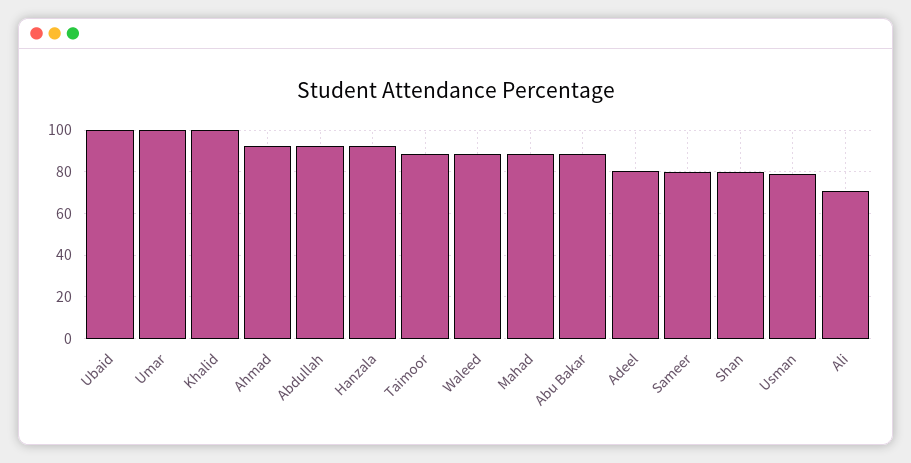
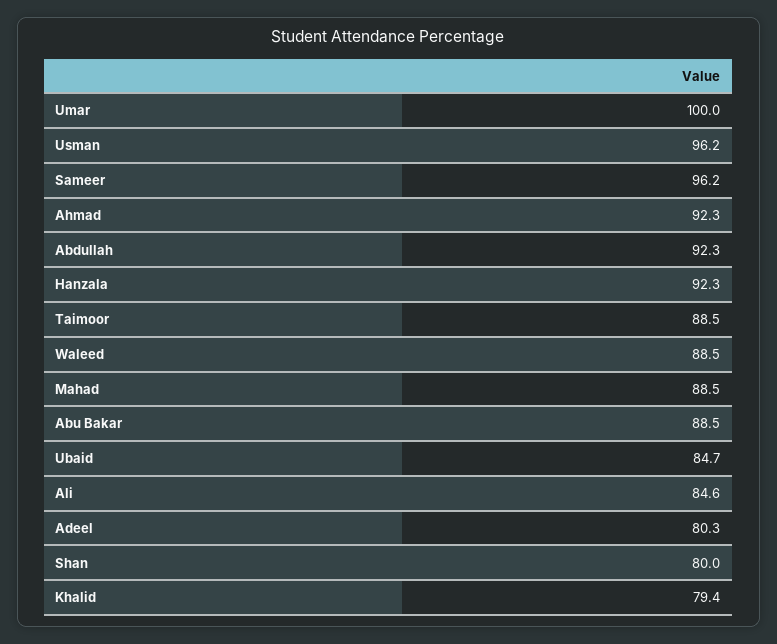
Ubaid: 100 -> 84.7
Khalid: 100 -> 79.4
Sameer: 80 -> 96.2
Usman: 80 -> 96.2
Ali: 70 -> 84.6

